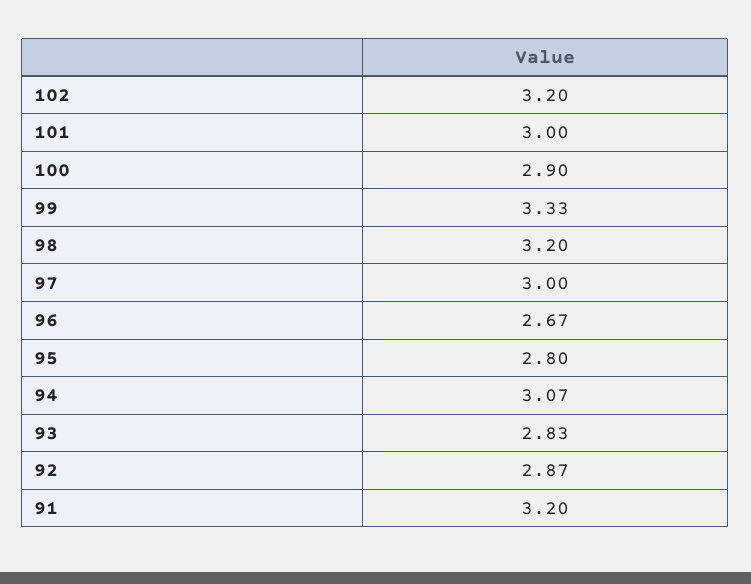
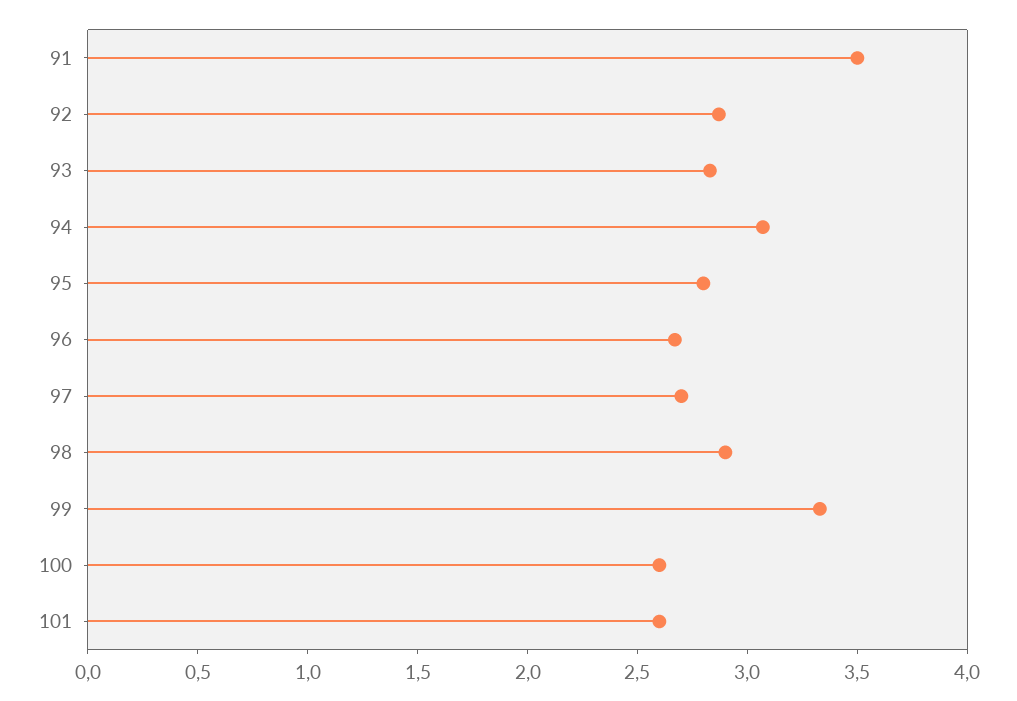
102: 3.2 -> none
101: 3 -> 2.6
100: 2.9 -> 2.6
98: 3.2 -> 2.9
97: 3 -> 2.7
91: 3.2 -> 3.5

